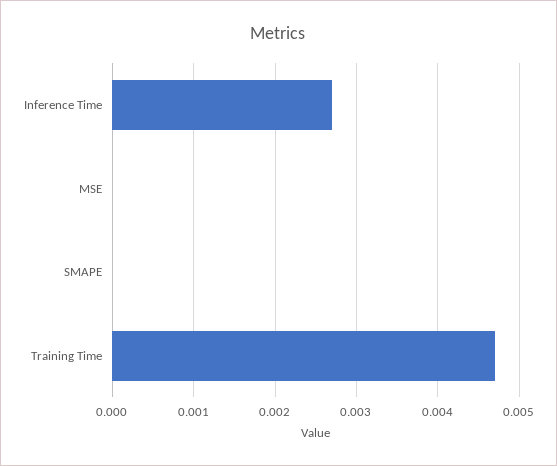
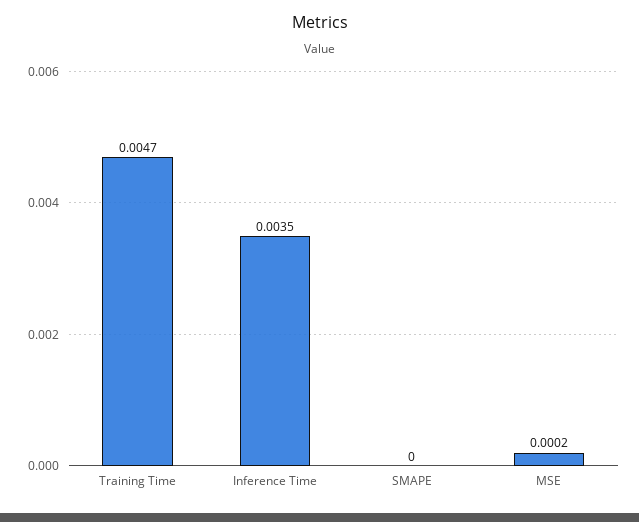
Inference Time: 0.0027 -> 0.0035
MSE: 0 -> 0.0002

